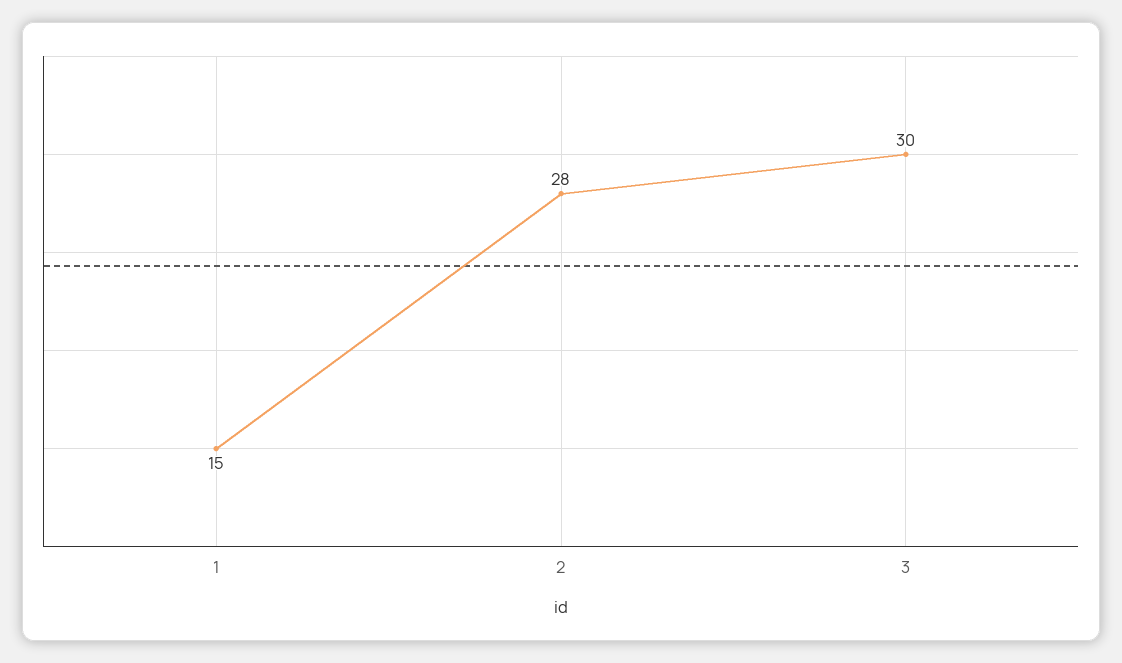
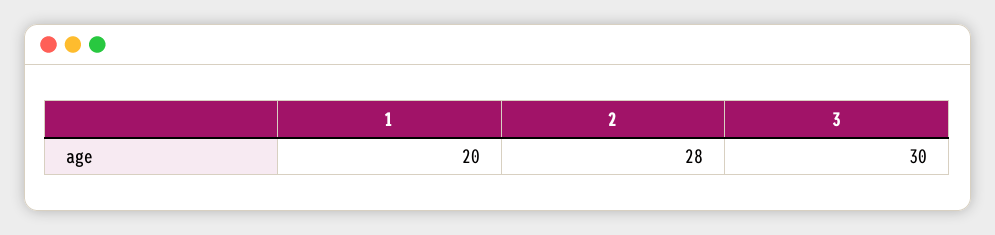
1: 15 -> 20

